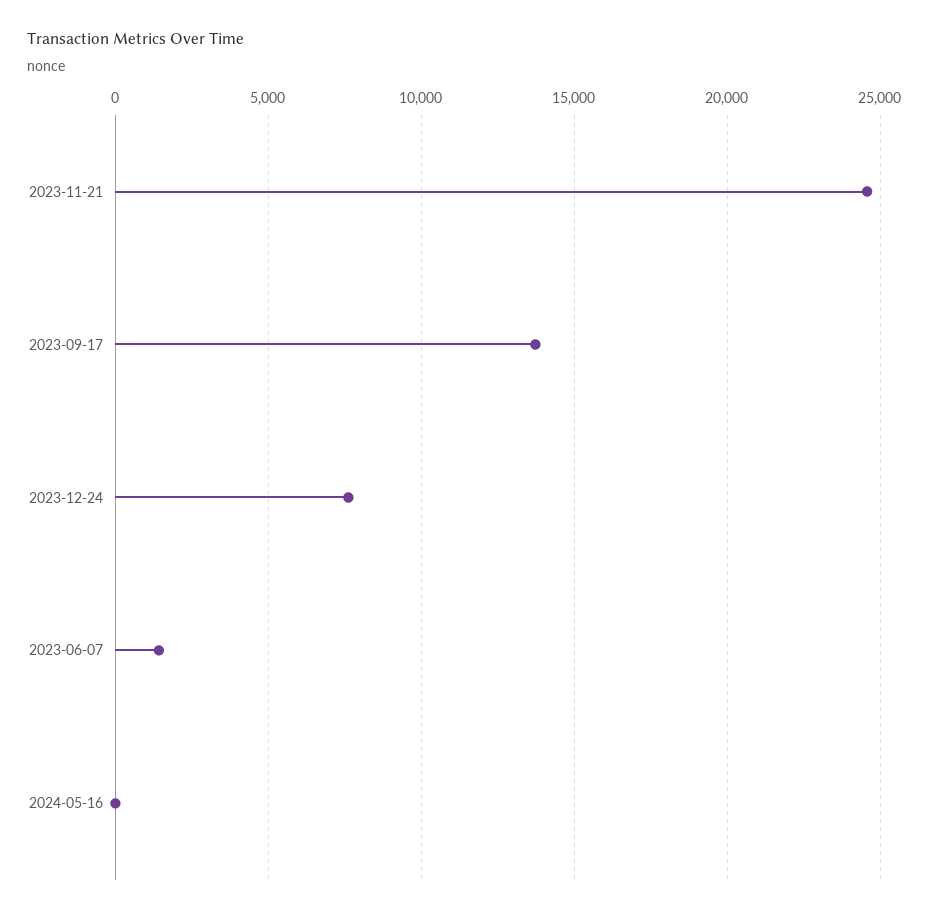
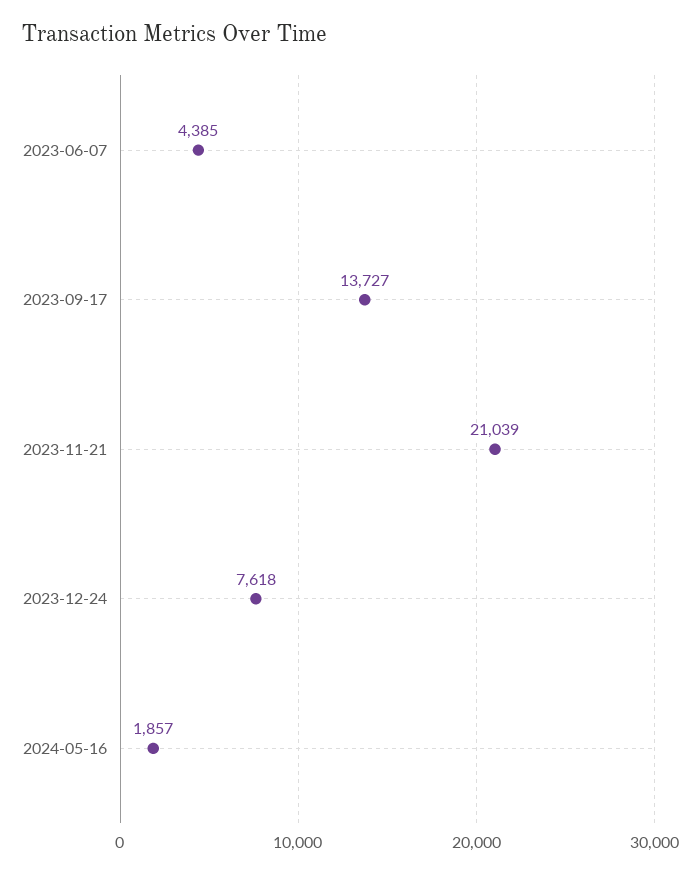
2023-11-21: 24500 -> 21039
2023-06-07: 1500 -> 4385
2024-05-16: 0 -> 1857

